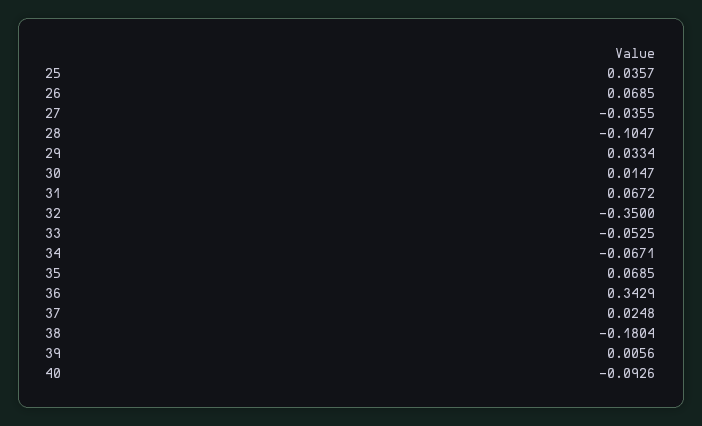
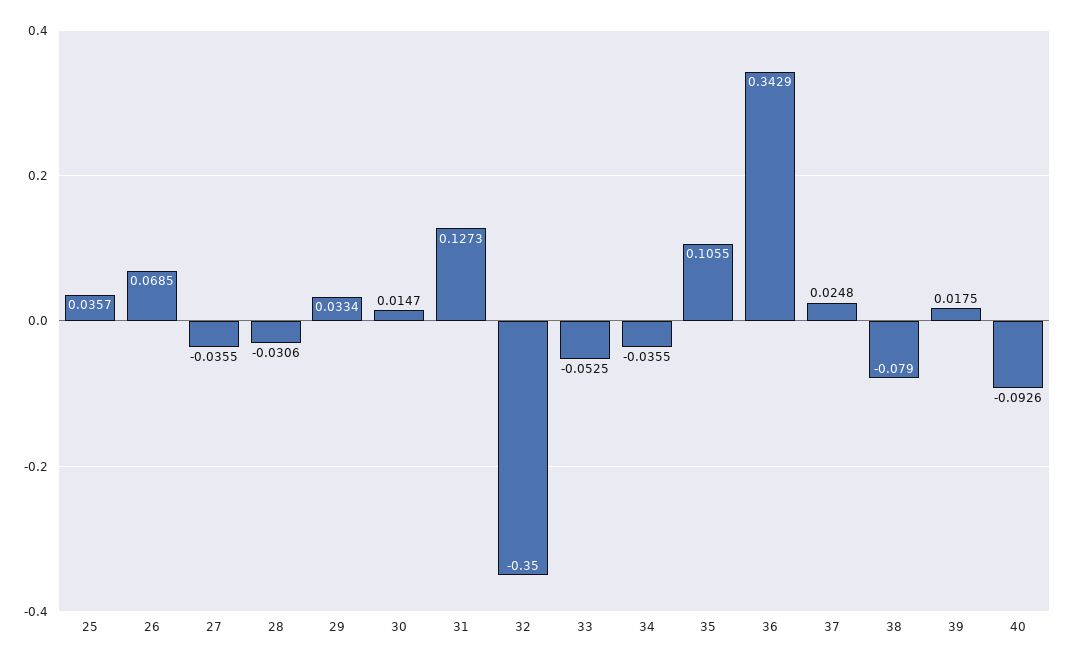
28: -0.1047 -> -0.0306
31: 0.0672 -> 0.1273
34: -0.0671 -> -0.0355
35: 0.0685 -> 0.1055
38: -0.1804 -> -0.079
39: 0.0056 -> 0.0175

